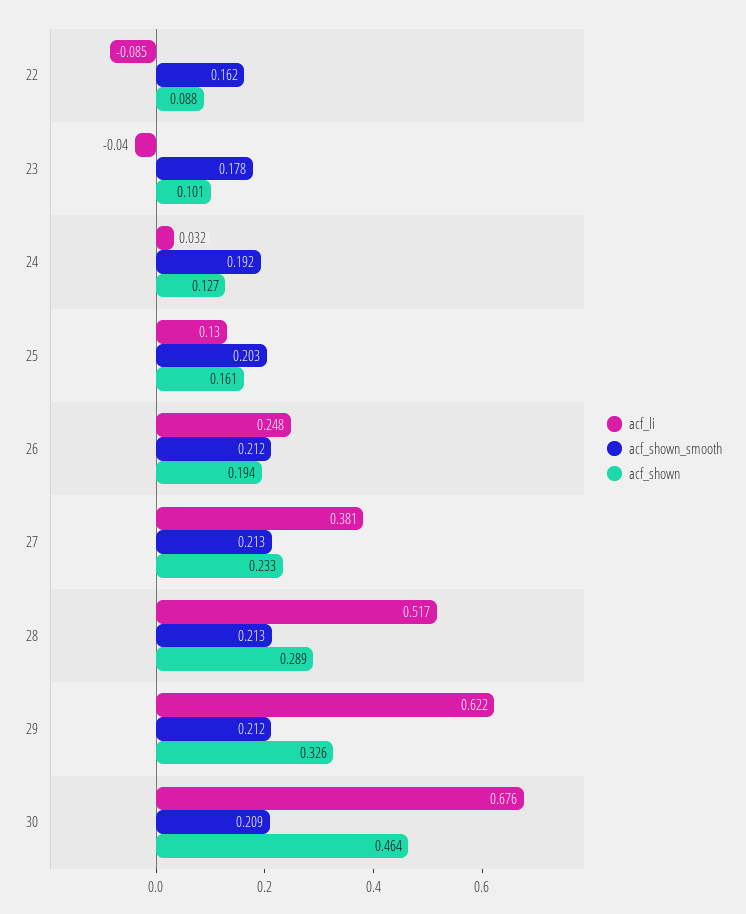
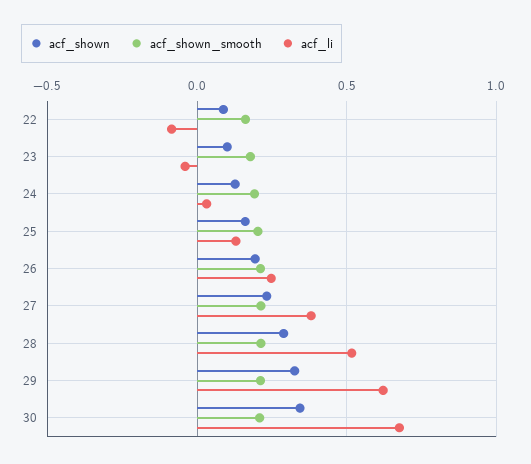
acf_shown, 30: 0.464 -> 0.35

